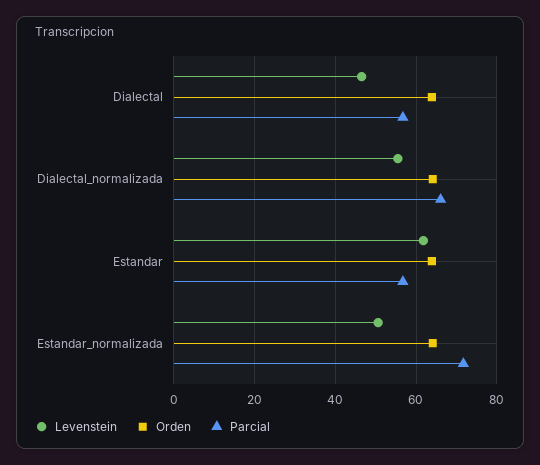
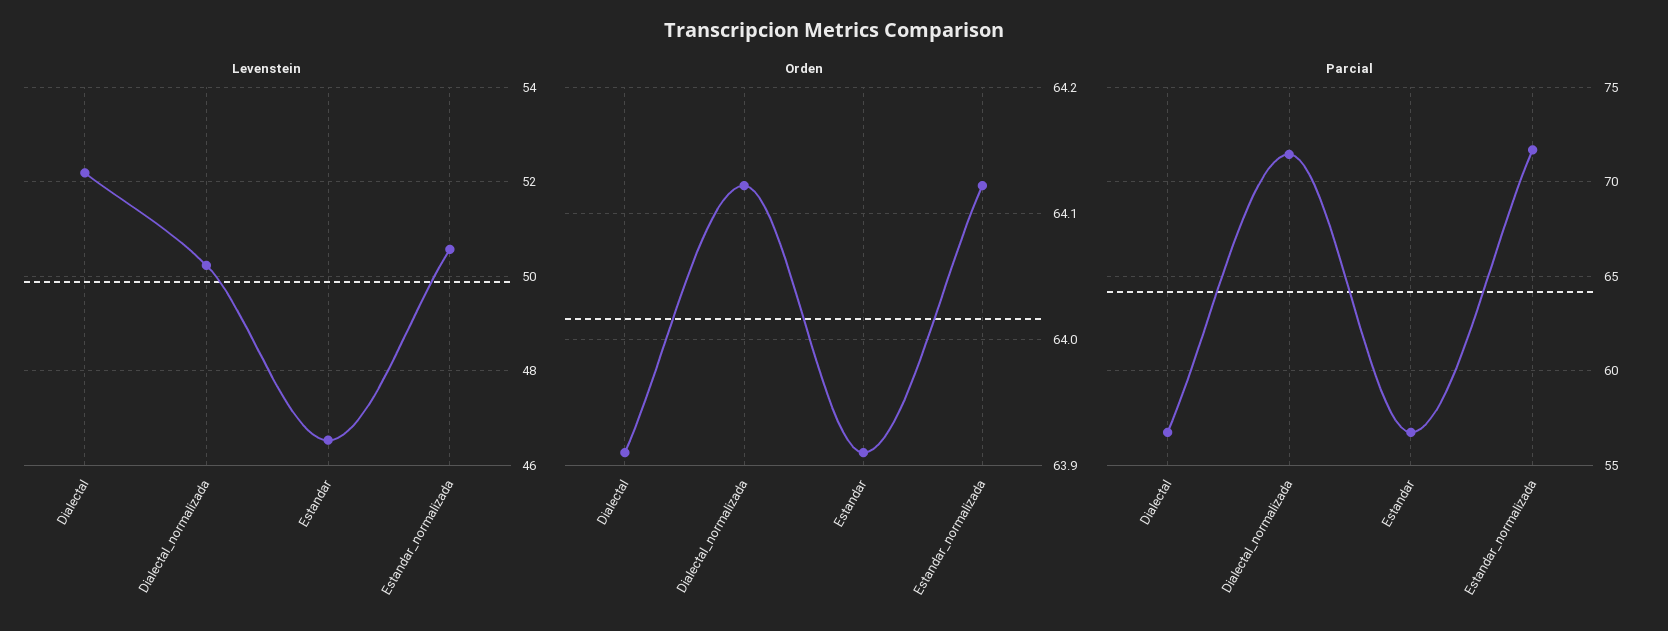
Levenstein, Dialectal: 46 -> 52.2
Levenstein, Dialectal_normalizada: 56 -> 50.2
Parcial, Dialectal_normalizada: 66 -> 71.5
Levenstein, Estandar: 62 -> 46.6

